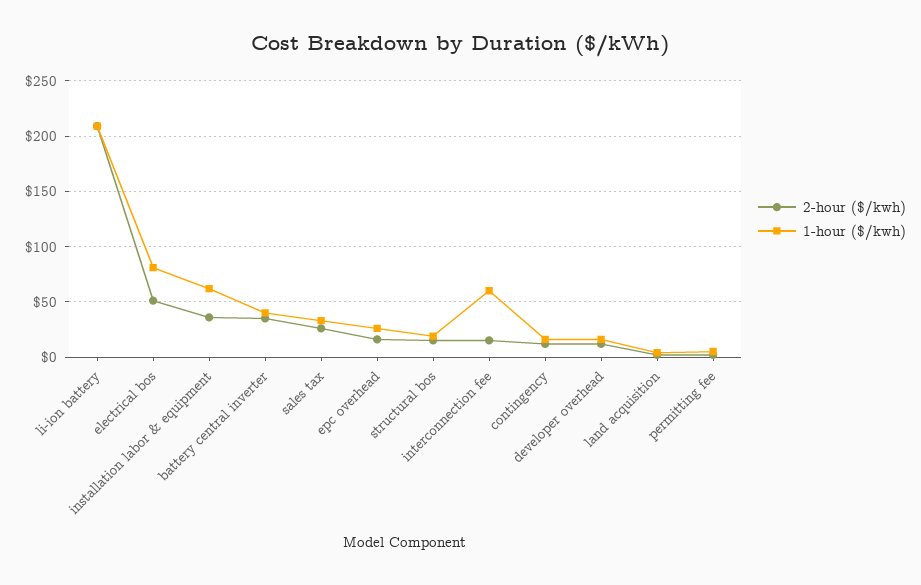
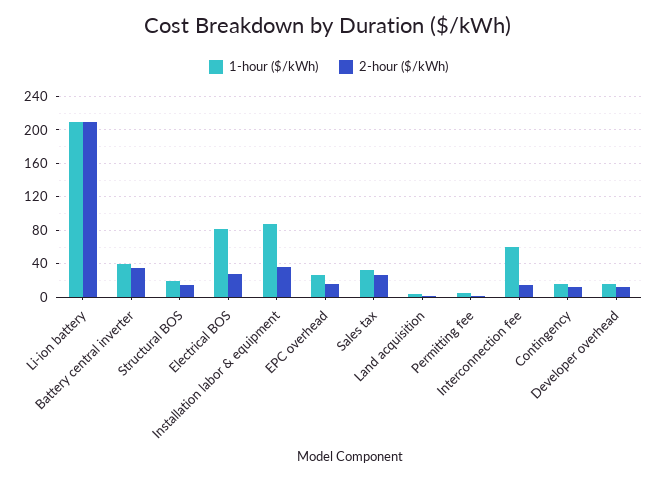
2-hour ($/kwh), electrical bos: 50 -> 30
1-hour ($/kwh), installation labor & equipment: 60 -> 90

